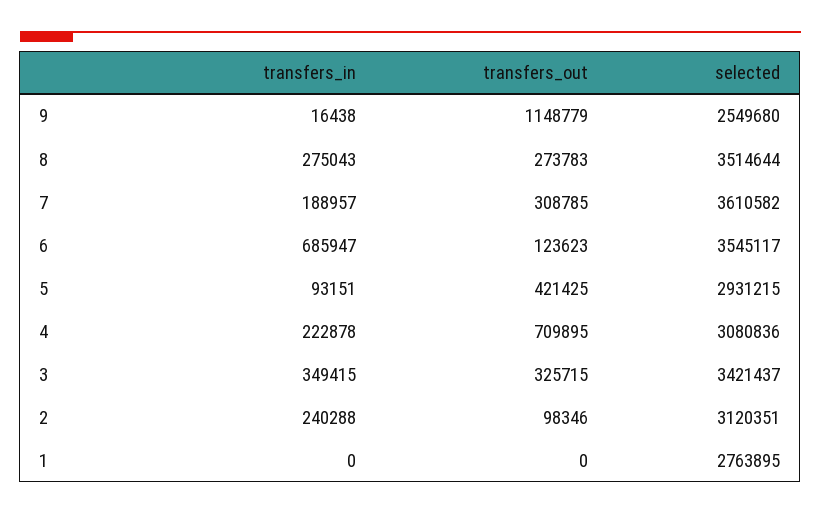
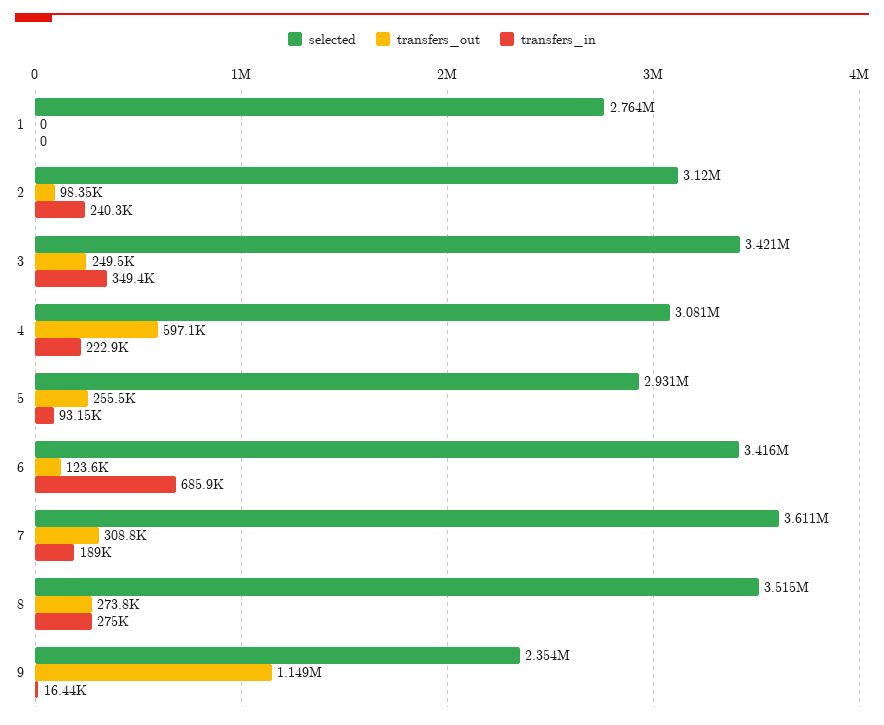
selected, 9: 2549680 -> 2354000
selected, 6: 3545117 -> 3416000
transfers_out, 5: 421425 -> 255500
transfers_out, 4: 709895 -> 597100
transfers_out, 3: 325715 -> 249500

